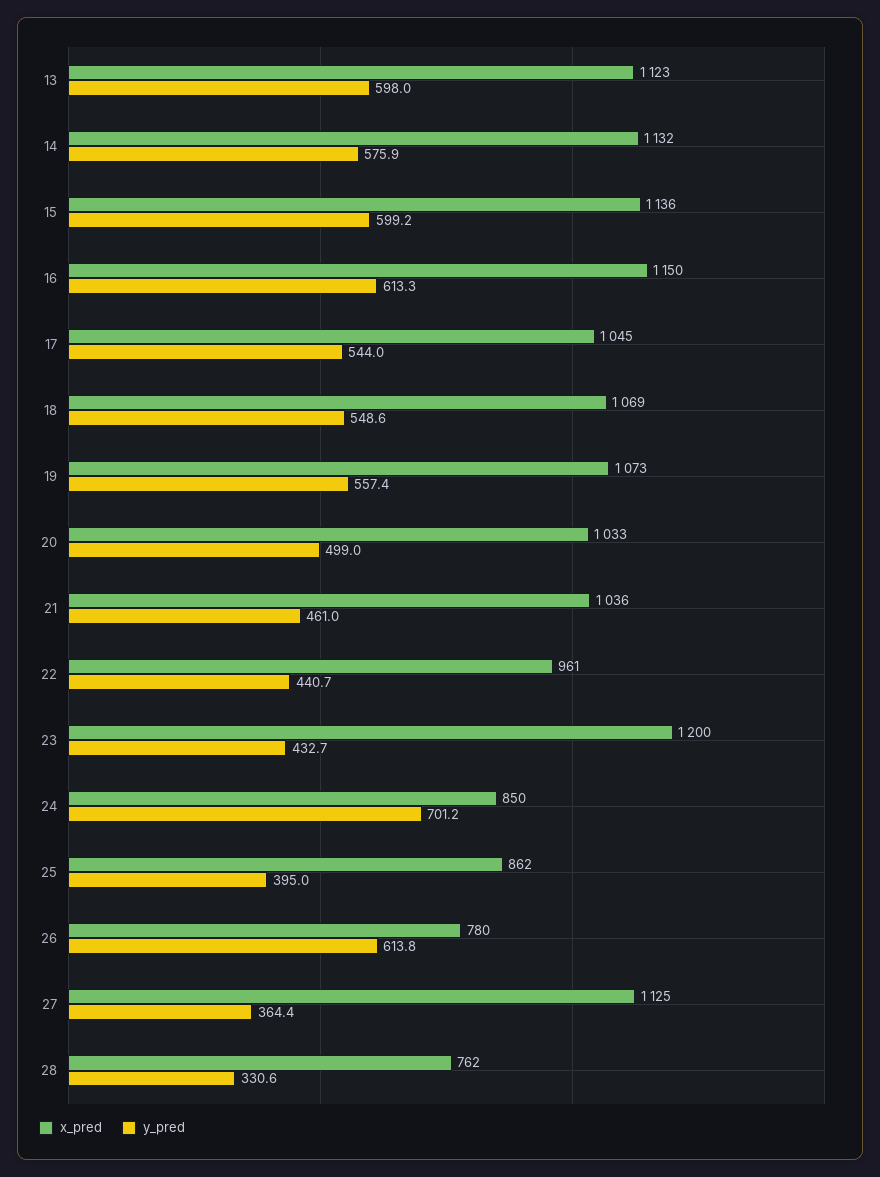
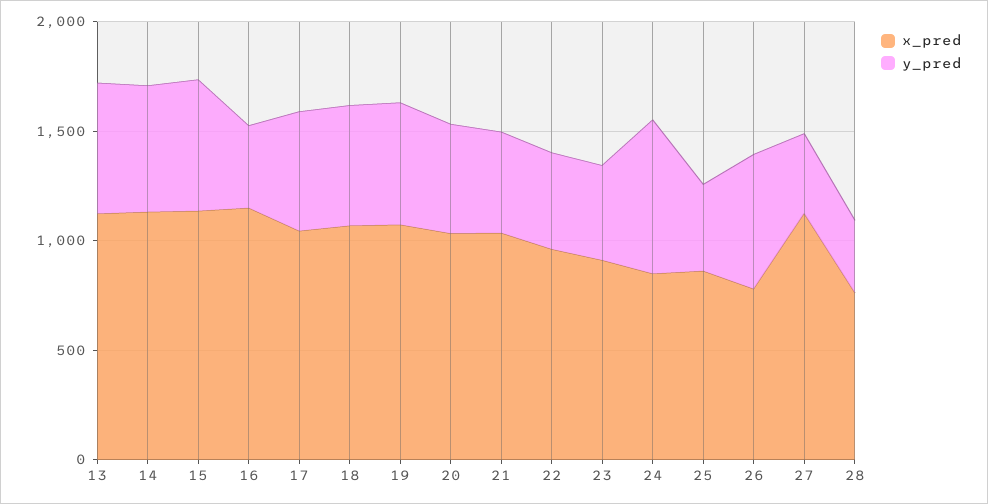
y_pred, 16: 613.3 -> 400
x_pred, 23: 1200 -> 900

